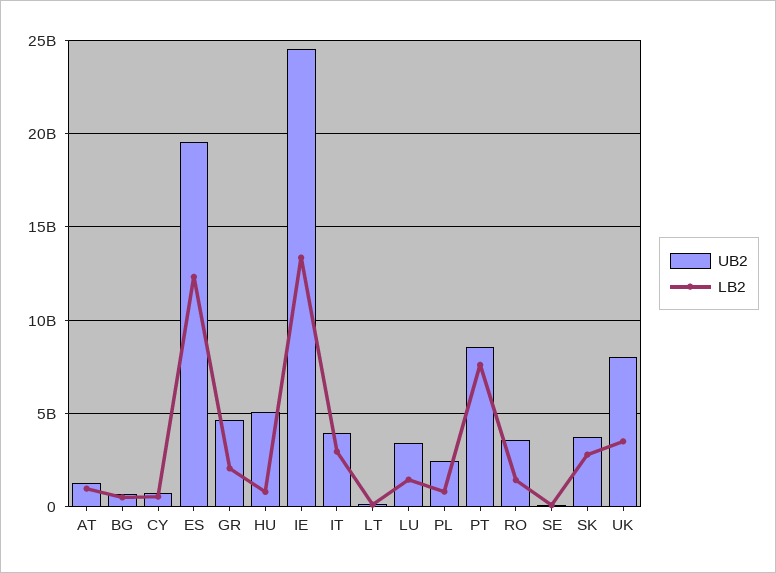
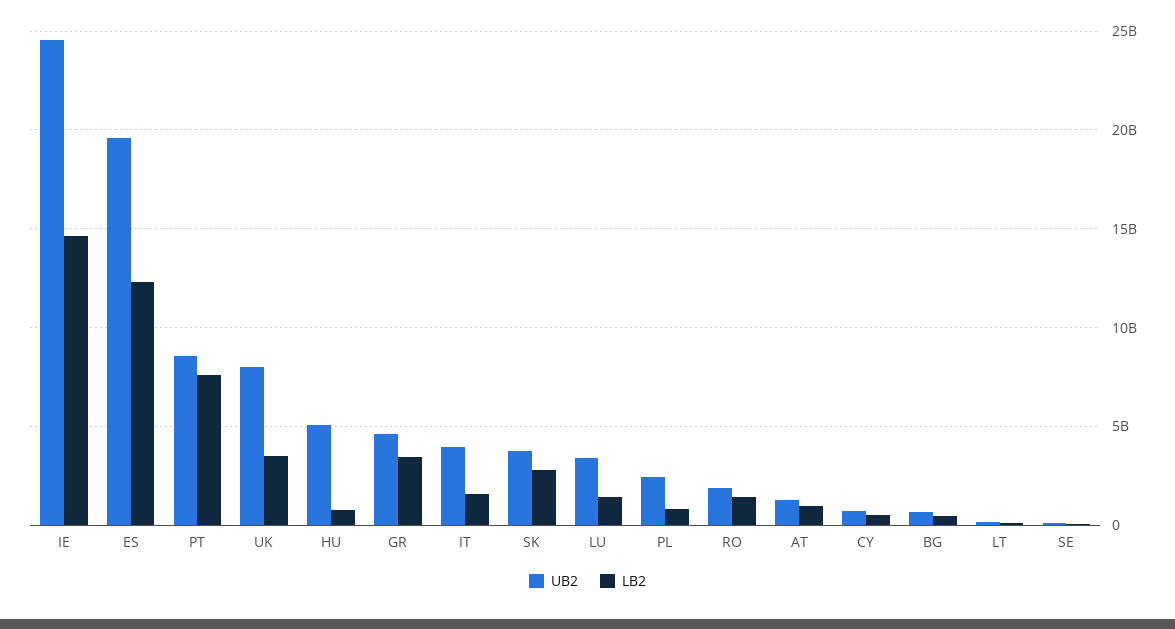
LB2, GR: 2000000000 -> 3500000000
LB2, IE: 13500000000 -> 14500000000
LB2, IT: 3000000000 -> 1500000000
UB2, RO: 3500000000 -> 2000000000

